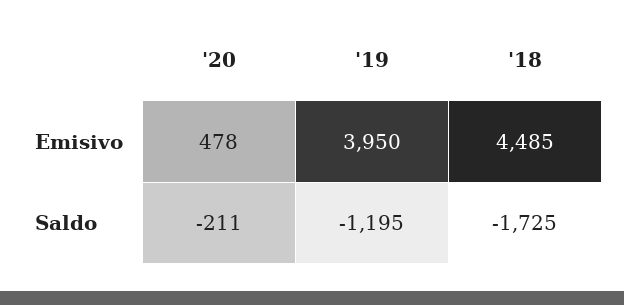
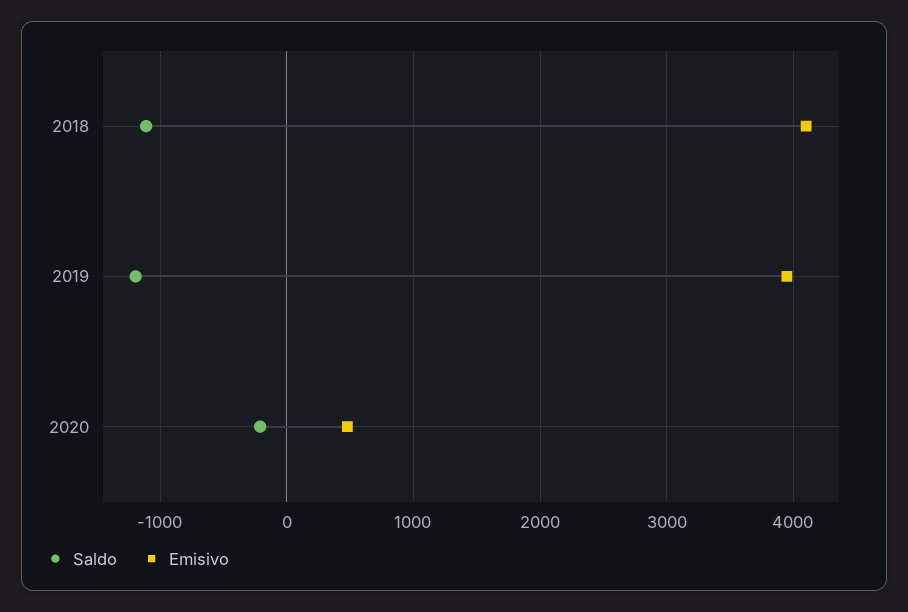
Emisivo, '18: 4485 -> 4100
Saldo, '18: -1725 -> -1100

